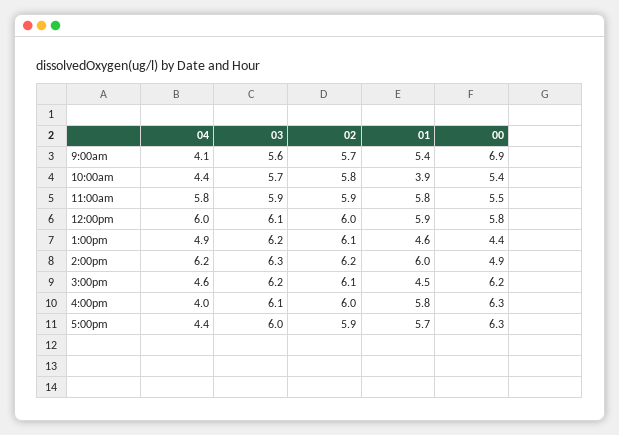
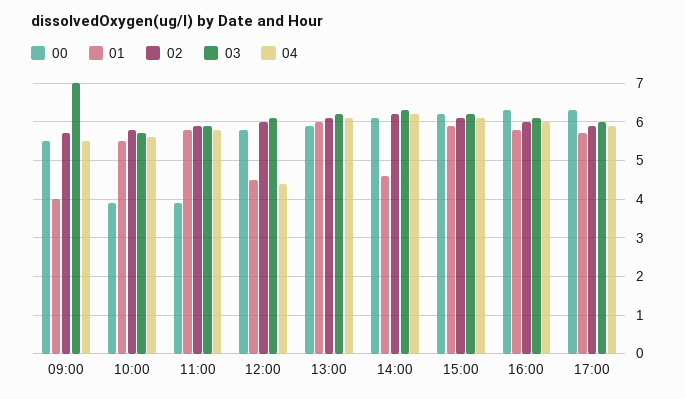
04, 9:00am: 4.1 -> 5.5
03, 9:00am: 5.6 -> 7
01, 9:00am: 5.4 -> 4
00, 9:00am: 6.9 -> 5.5
04, 10:00am: 4.4 -> 5.5
01, 10:00am: 3.9 -> 5.5
00, 10:00am: 5.4 -> 4
00, 11:00am: 5.5 -> 4
04, 12:00pm: 6 -> 4.5
01, 12:00pm: 5.9 -> 4.5
04, 1:00pm: 4.9 -> 6
01, 1:00pm: 4.6 -> 6
00, 1:00pm: 4.4 -> 6
01, 2:00pm: 6 -> 4.5
00, 2:00pm: 4.9 -> 6
04, 3:00pm: 4.6 -> 6
01, 3:00pm: 4.5 -> 6
04, 4:00pm: 4 -> 6
04, 5:00pm: 4.4 -> 6

